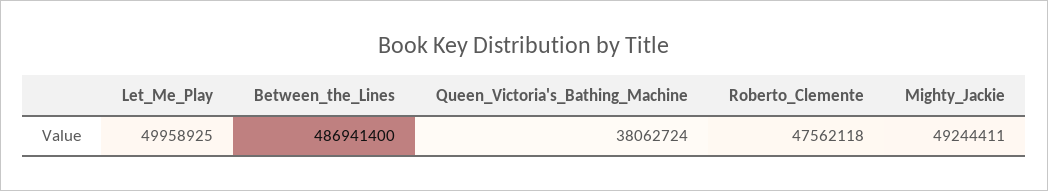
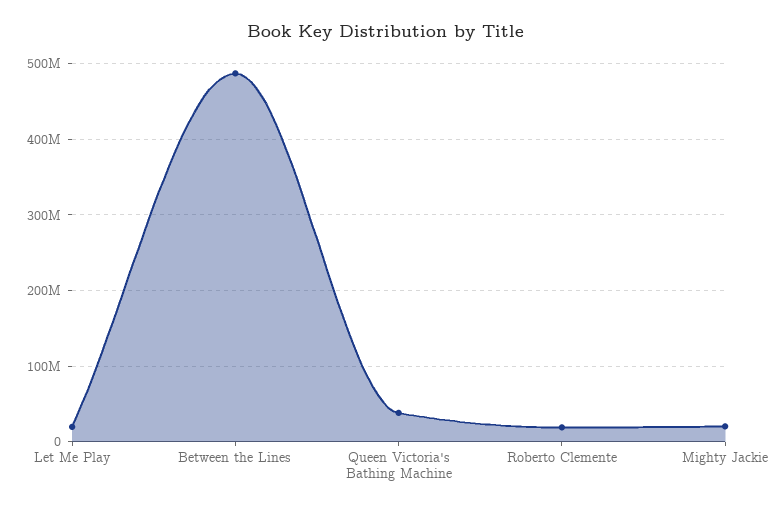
Let_Me_Play: 49958925 -> 20000000
Roberto_Clemente: 47562118 -> 20000000
Mighty_Jackie: 49244411 -> 20000000

